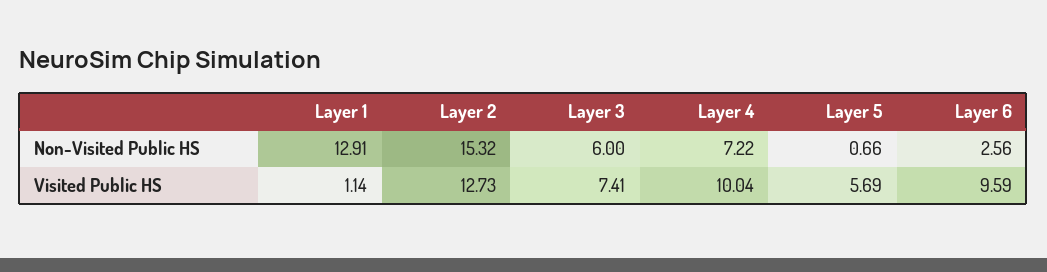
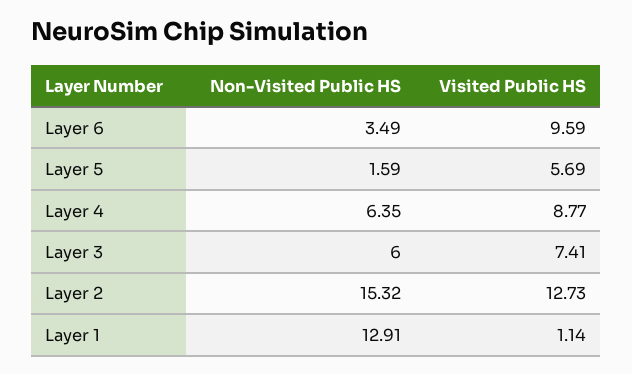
Layer 4, Non-Visited Public HS: 7.22 -> 6.35
Layer 5, Non-Visited Public HS: 0.66 -> 1.59
Layer 6, Non-Visited Public HS: 2.56 -> 3.49
Layer 4, Visited Public HS: 10.04 -> 8.77

